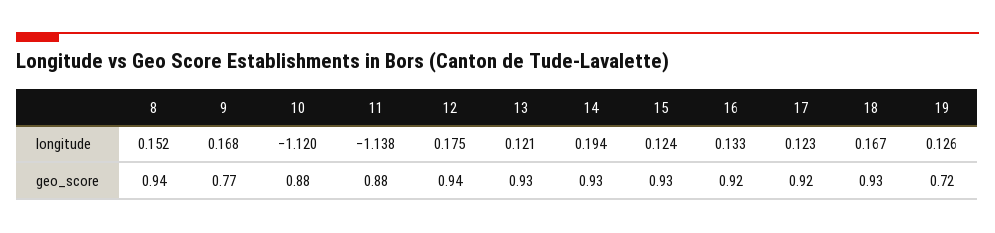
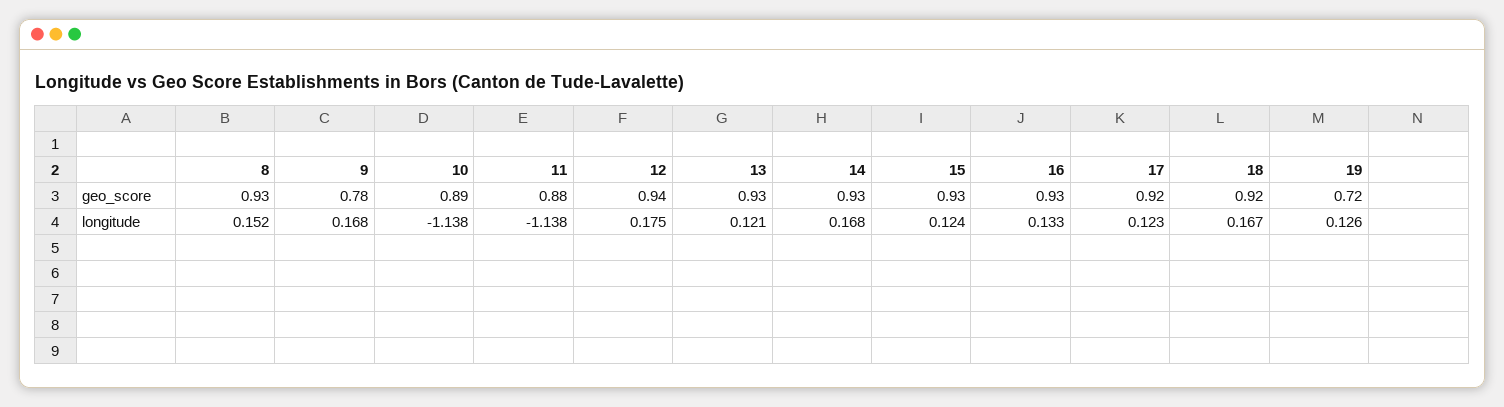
10, longitude: -1.12 -> -1.138
14, longitude: 0.194 -> 0.168
8, geo_score: 0.94 -> 0.93
9, geo_score: 0.77 -> 0.78
10, geo_score: 0.88 -> 0.89
16, geo_score: 0.92 -> 0.93
18, geo_score: 0.93 -> 0.92

